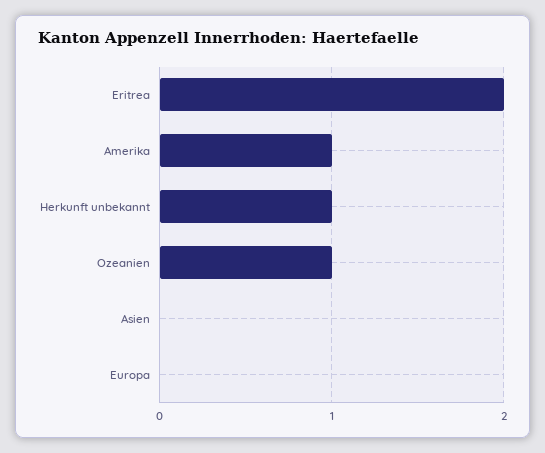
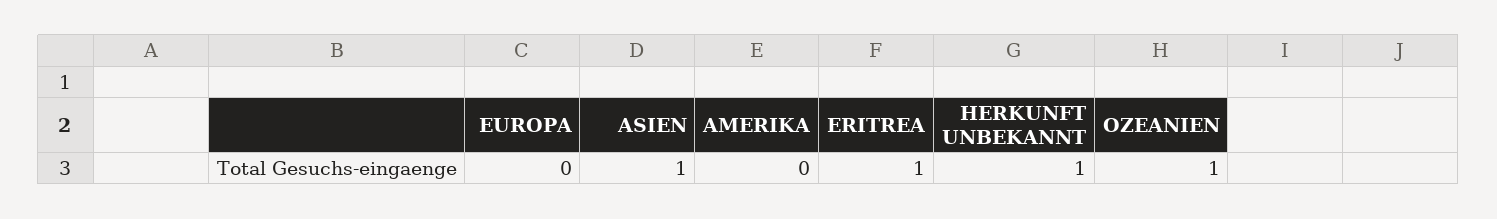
Eritrea: 2 -> 1
Amerika: 1 -> 0
Asien: 0 -> 1

